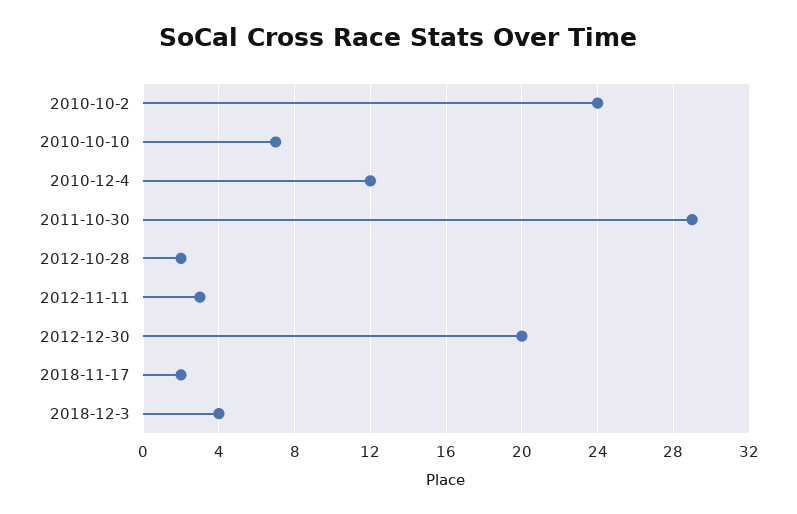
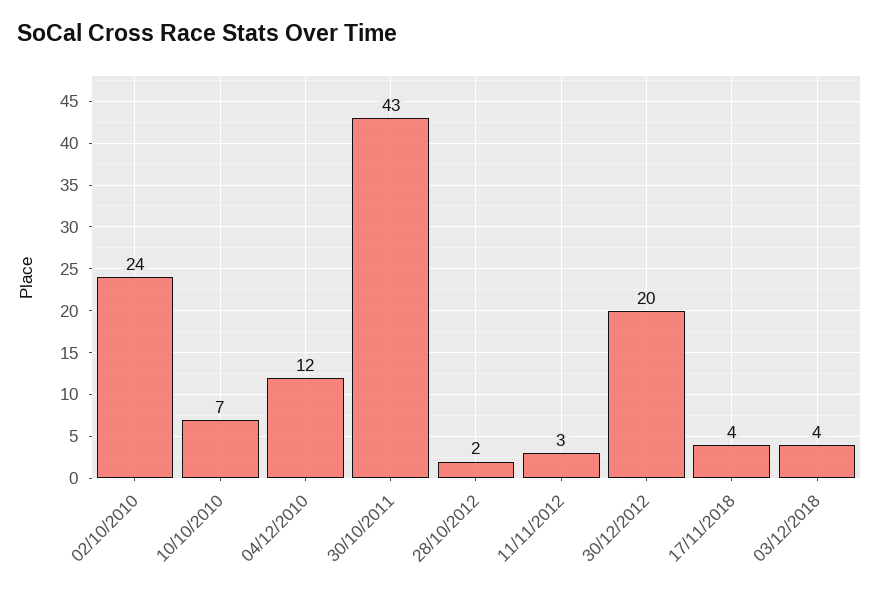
2011-10-30: 29 -> 43
2018-11-17: 2 -> 4

